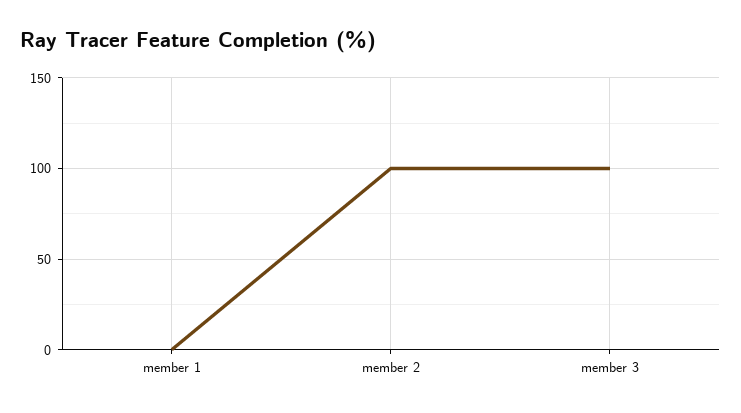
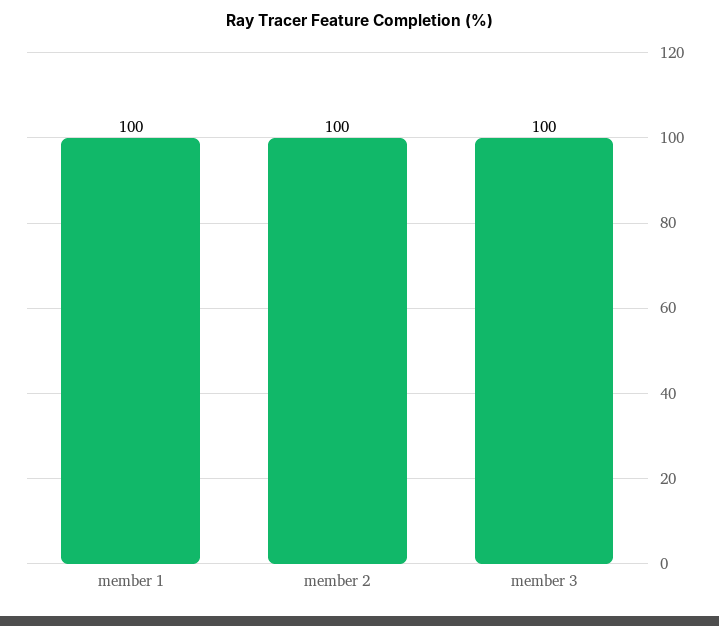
member 1: 0 -> 100

